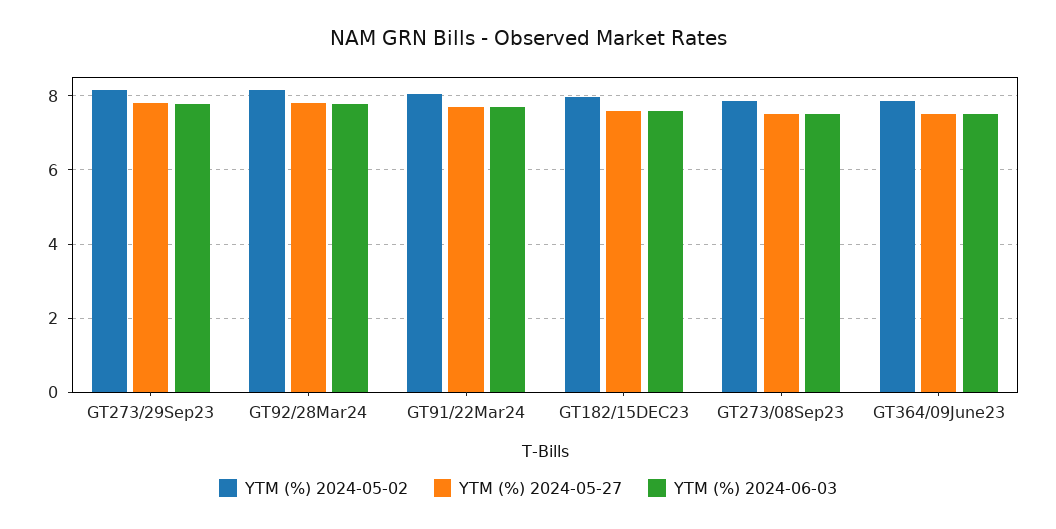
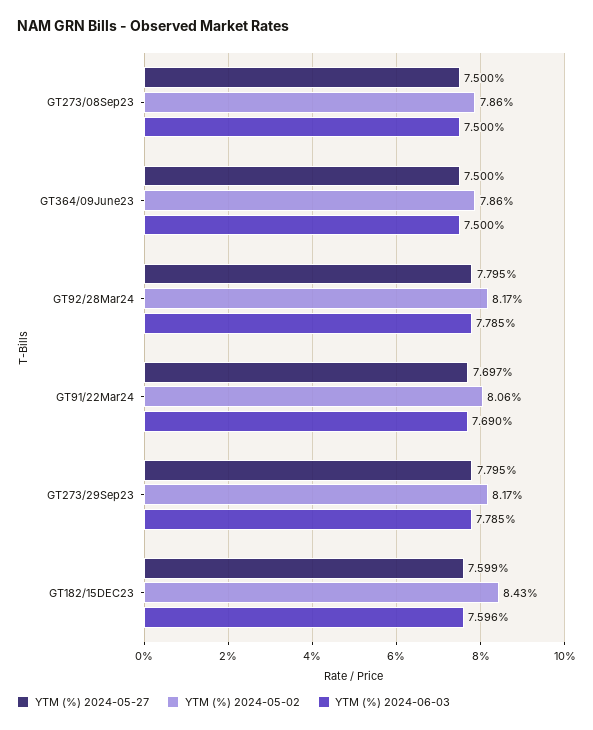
YTM (%) 2024-05-02, GT182/15DEC23: 8 -> 8.43

